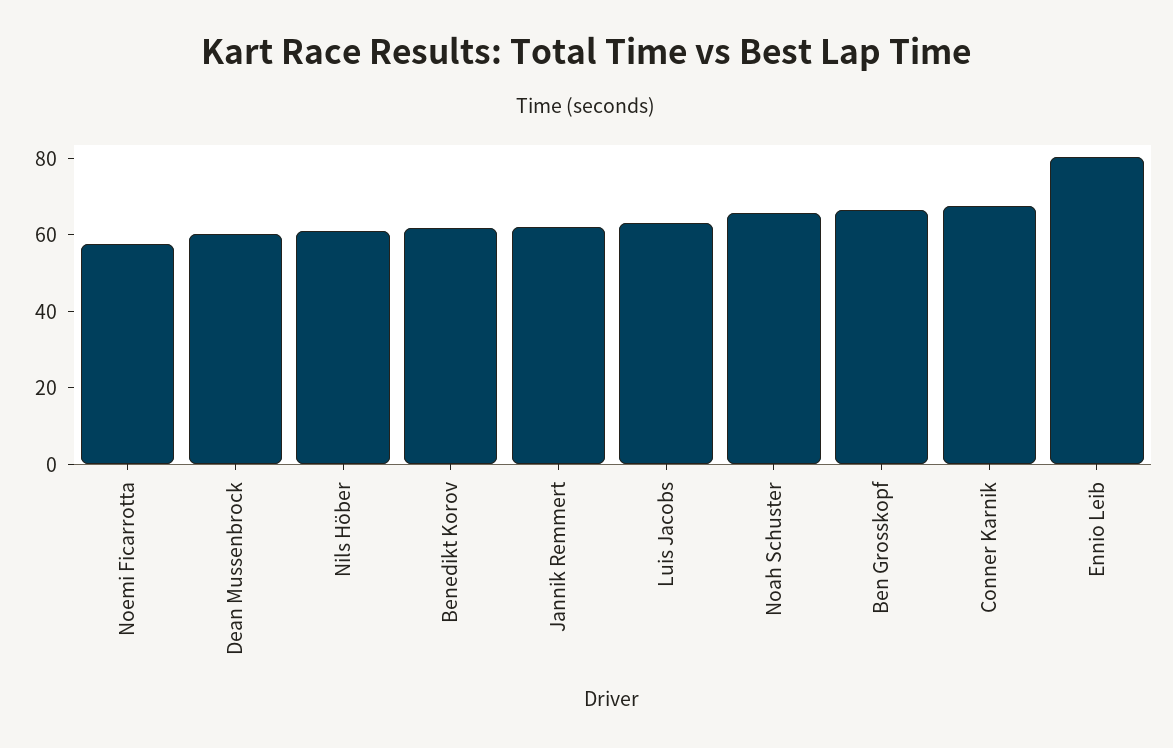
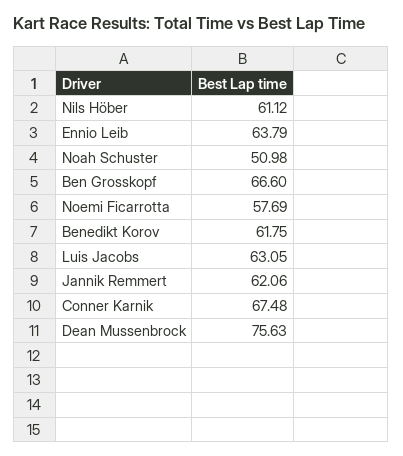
Dean Mussenbrock: 60 -> 75.63
Noah Schuster: 65 -> 50.98
Ennio Leib: 80 -> 63.79

